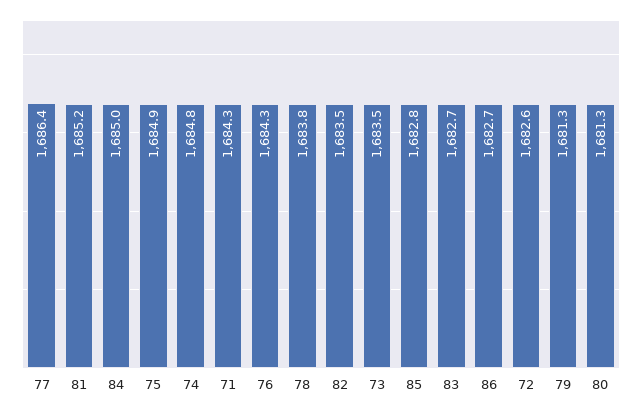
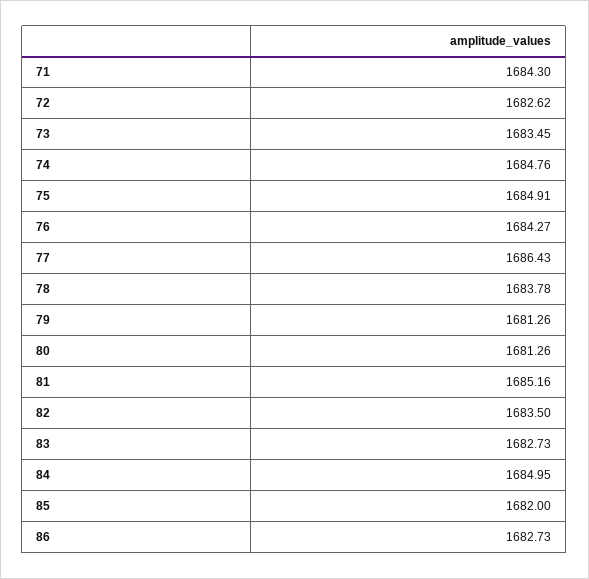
85: 1682.8 -> 1682

